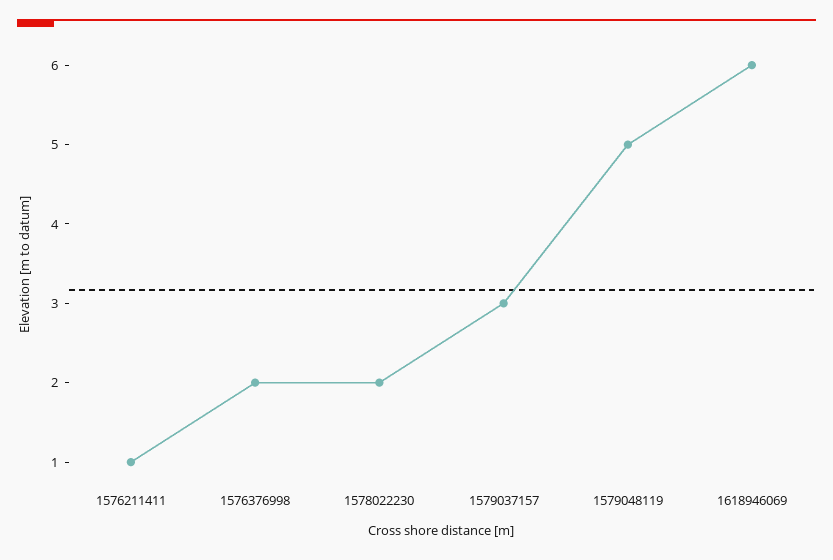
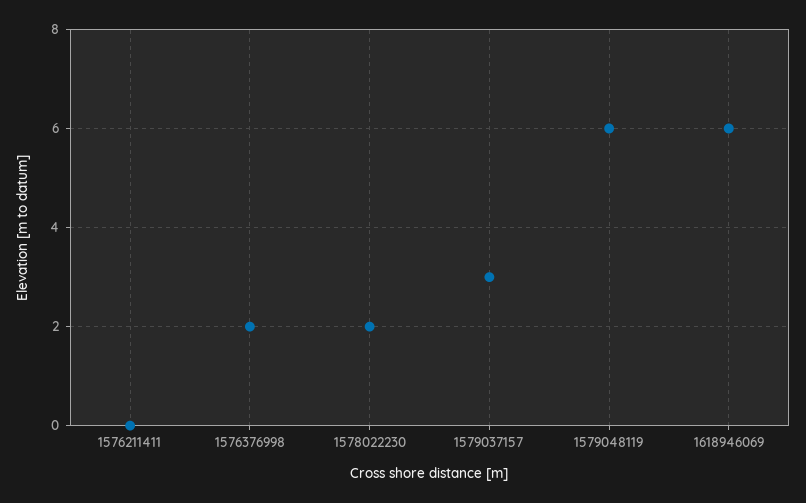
1576211411: 1 -> 0
1579048119: 5 -> 6

